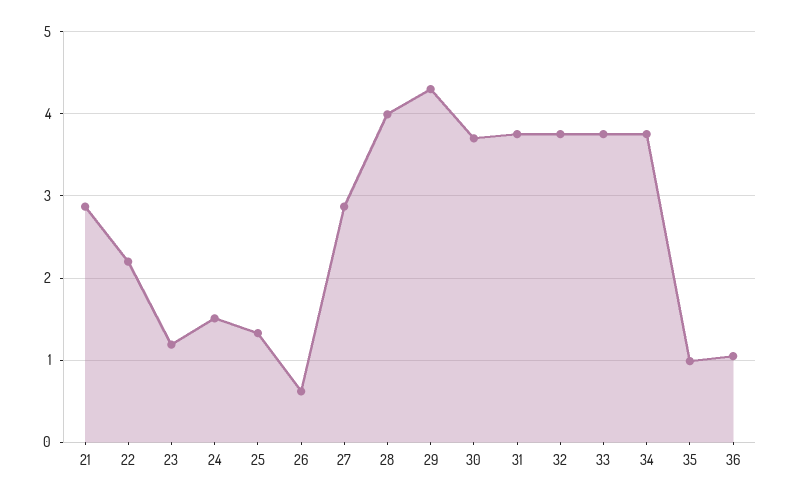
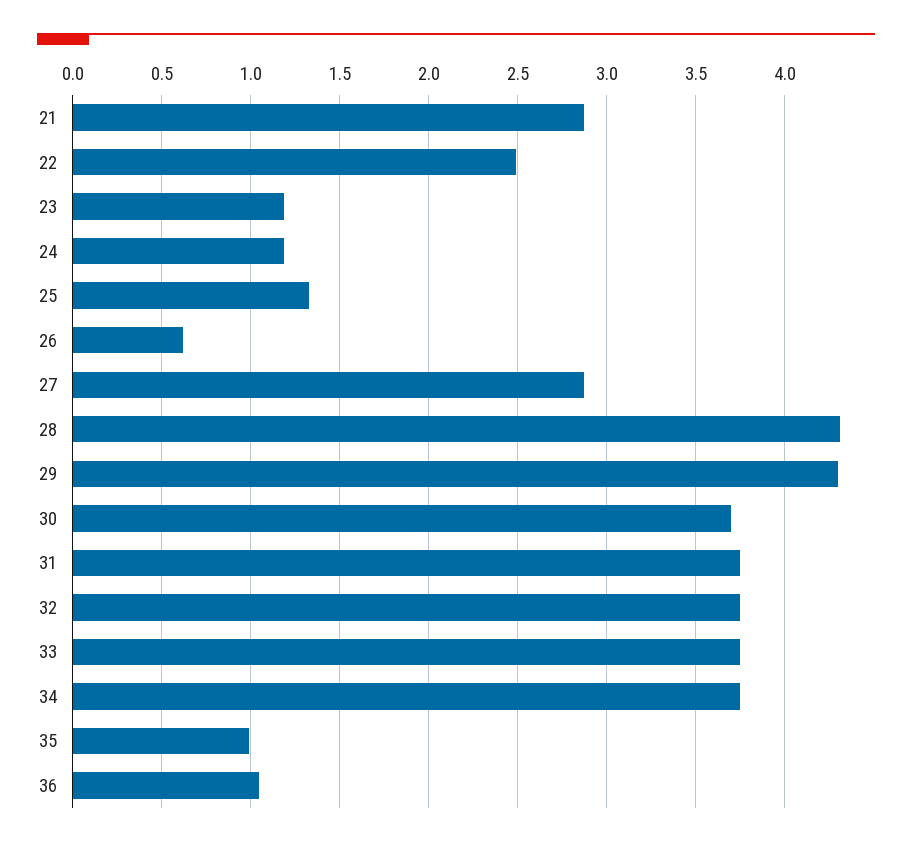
22: 2.2 -> 2.5
24: 1.5 -> 1.2
28: 4 -> 4.3

